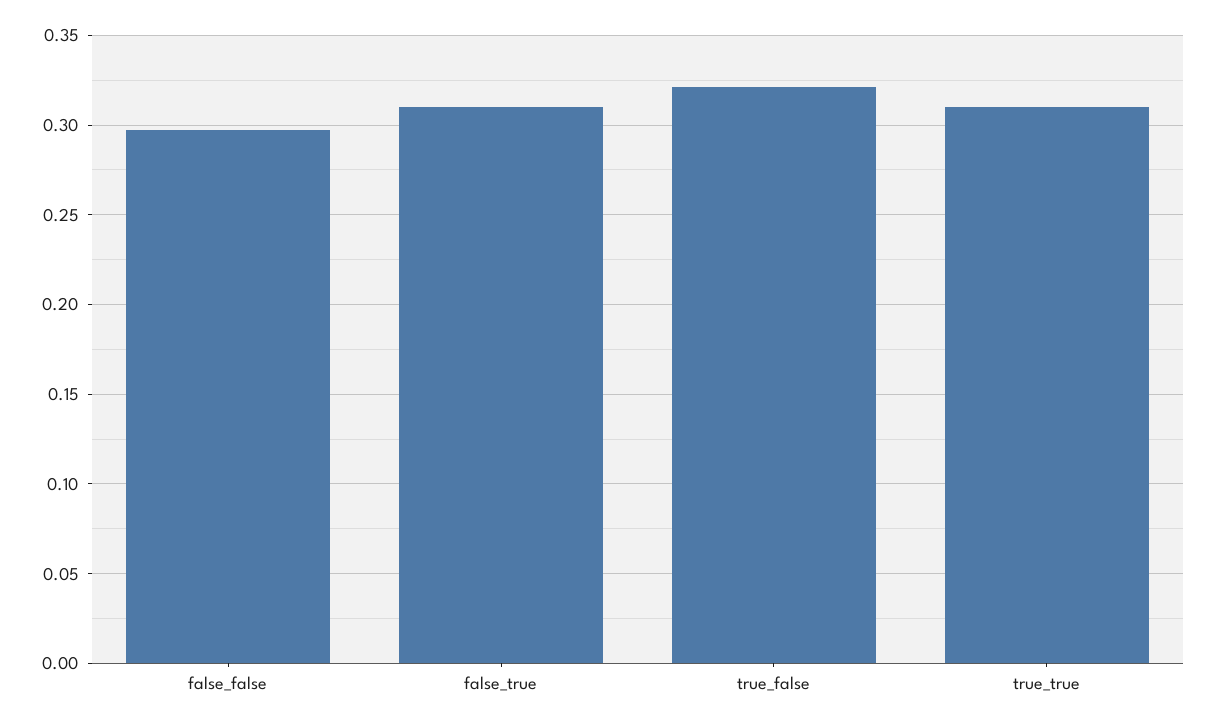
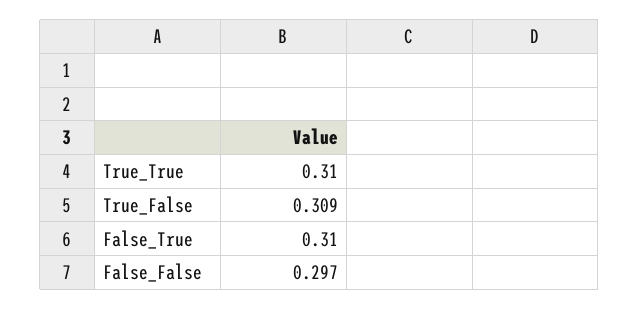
true_false: 0.32 -> 0.309

